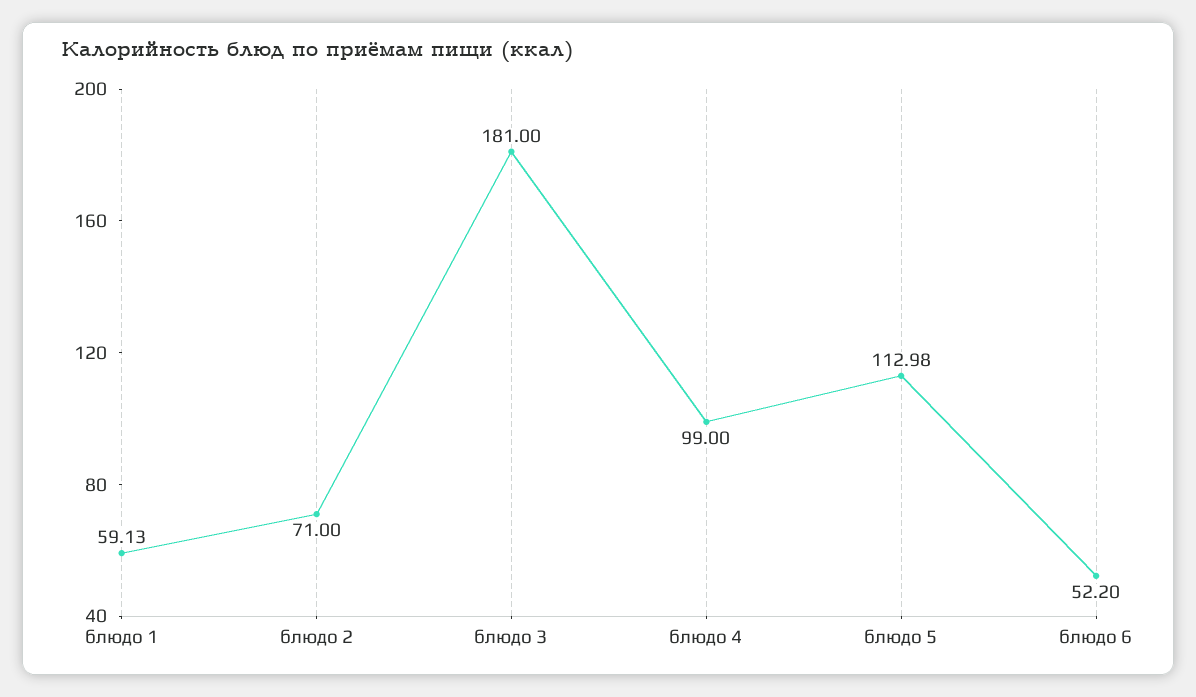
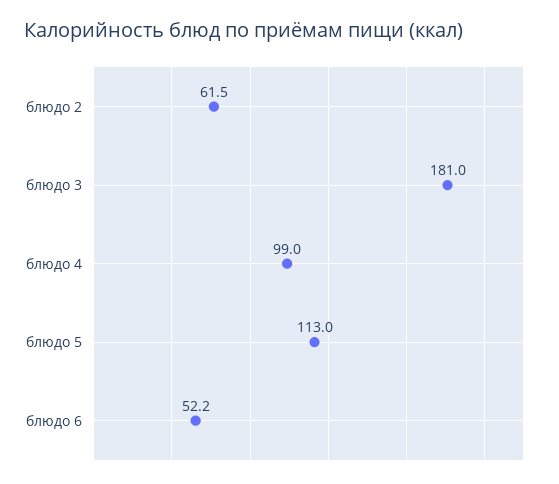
блюдо 1: 59.13 -> none
блюдо 2: 71 -> 61.5

